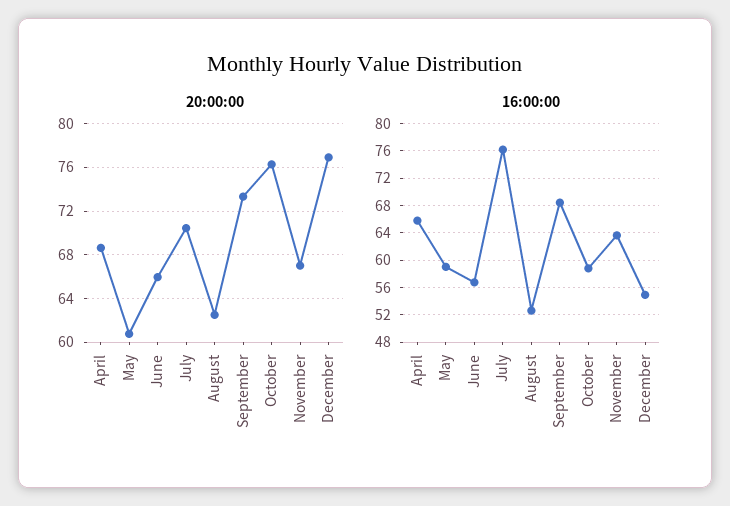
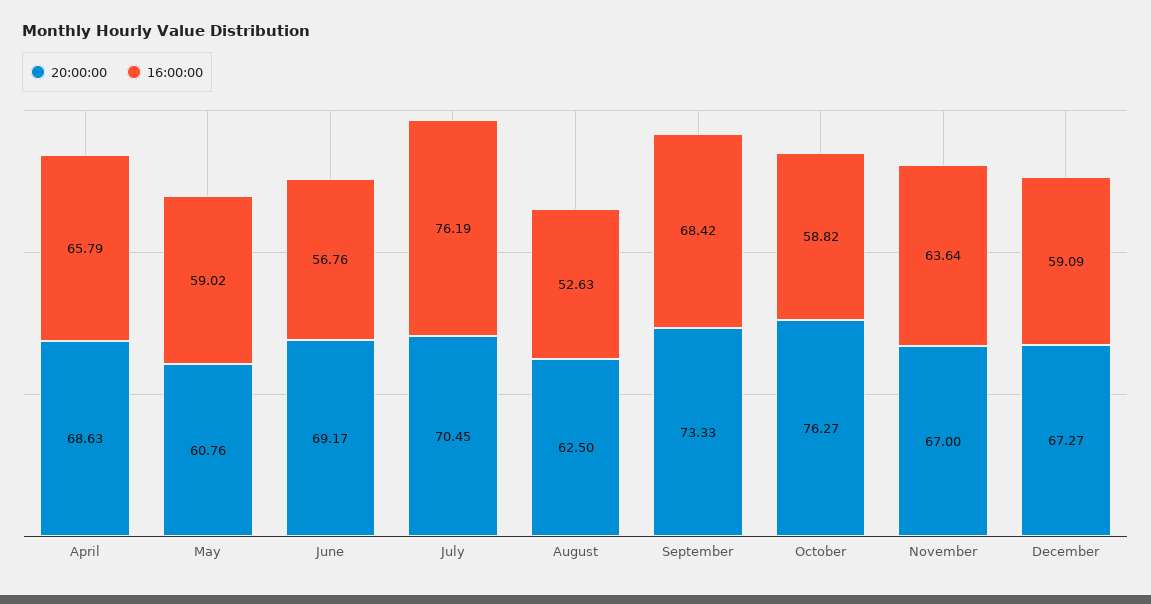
20:00:00, June: 66 -> 69.17
20:00:00, December: 77 -> 67.27
16:00:00, December: 55 -> 59.09

